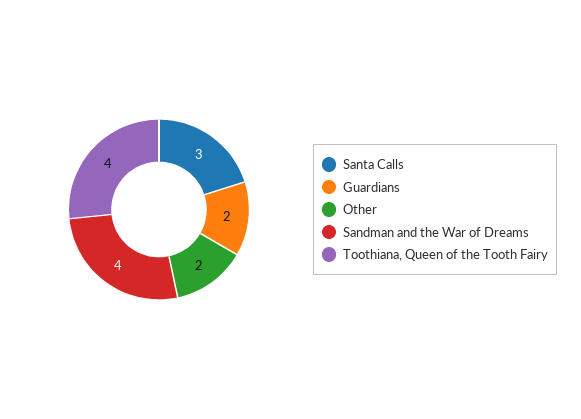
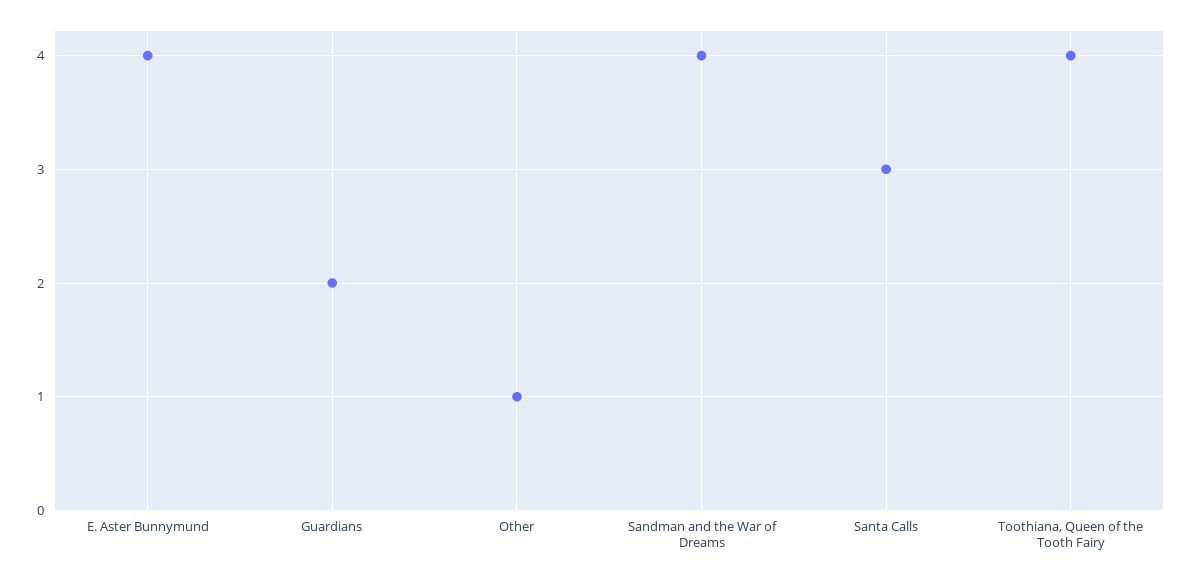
Other: 2 -> 1
E. Aster Bunnymund: none -> 4

